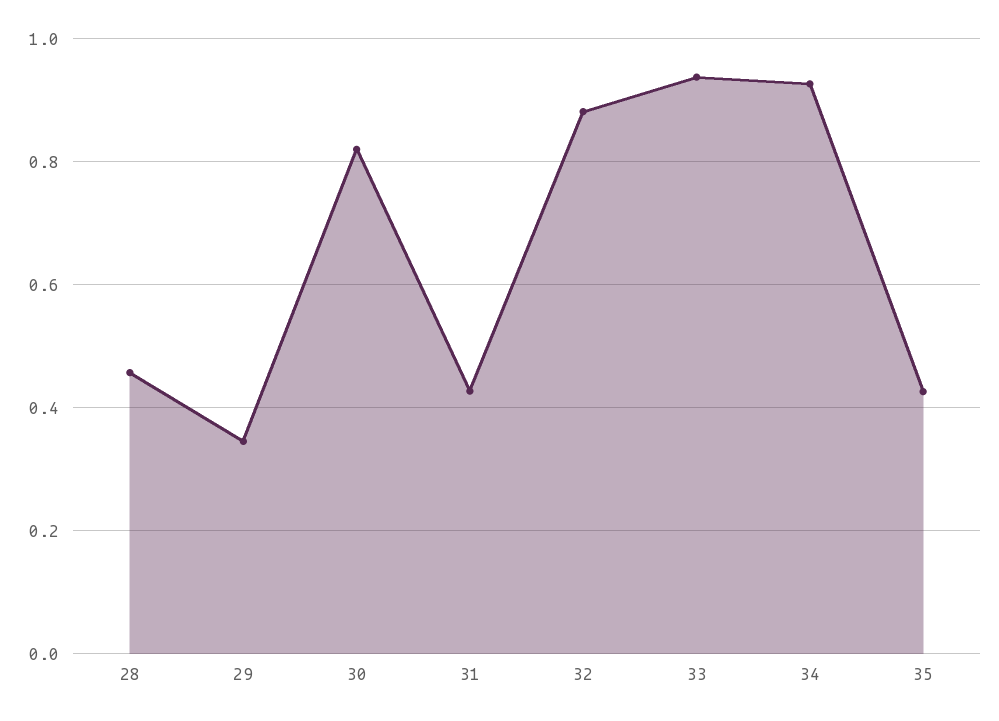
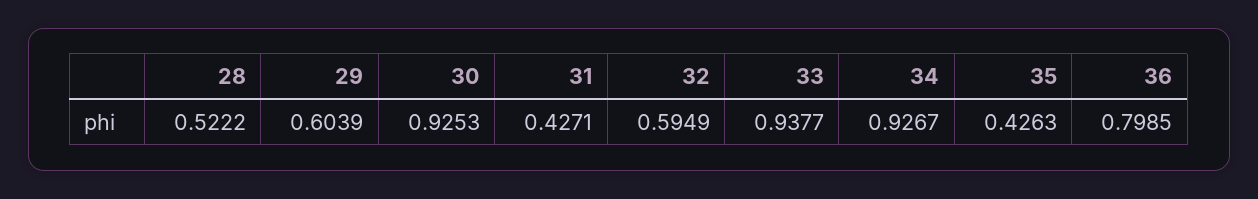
28: 0.46 -> 0.5222
29: 0.34 -> 0.6039
30: 0.82 -> 0.9253
32: 0.88 -> 0.5949
36: none -> 0.7985

